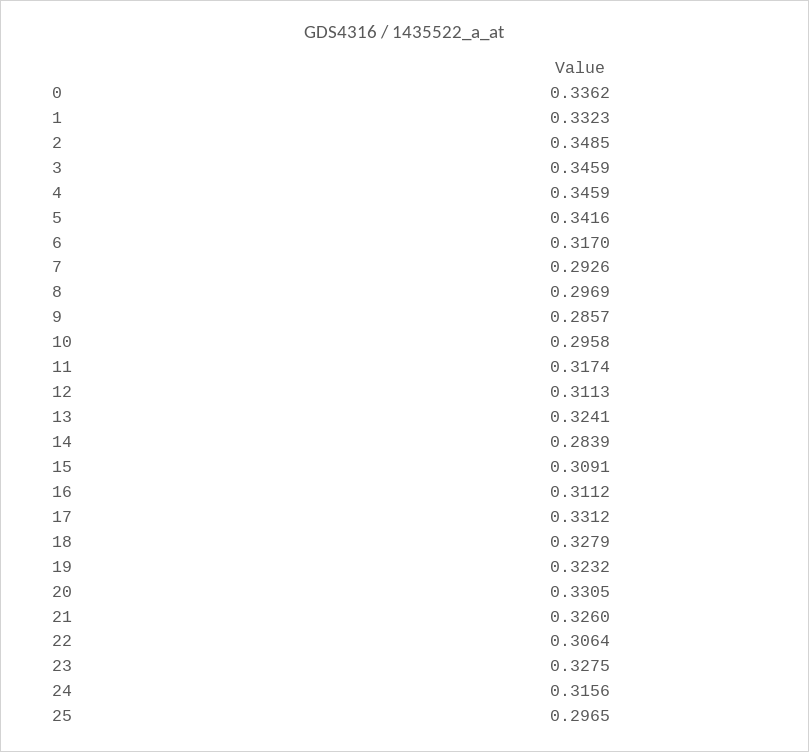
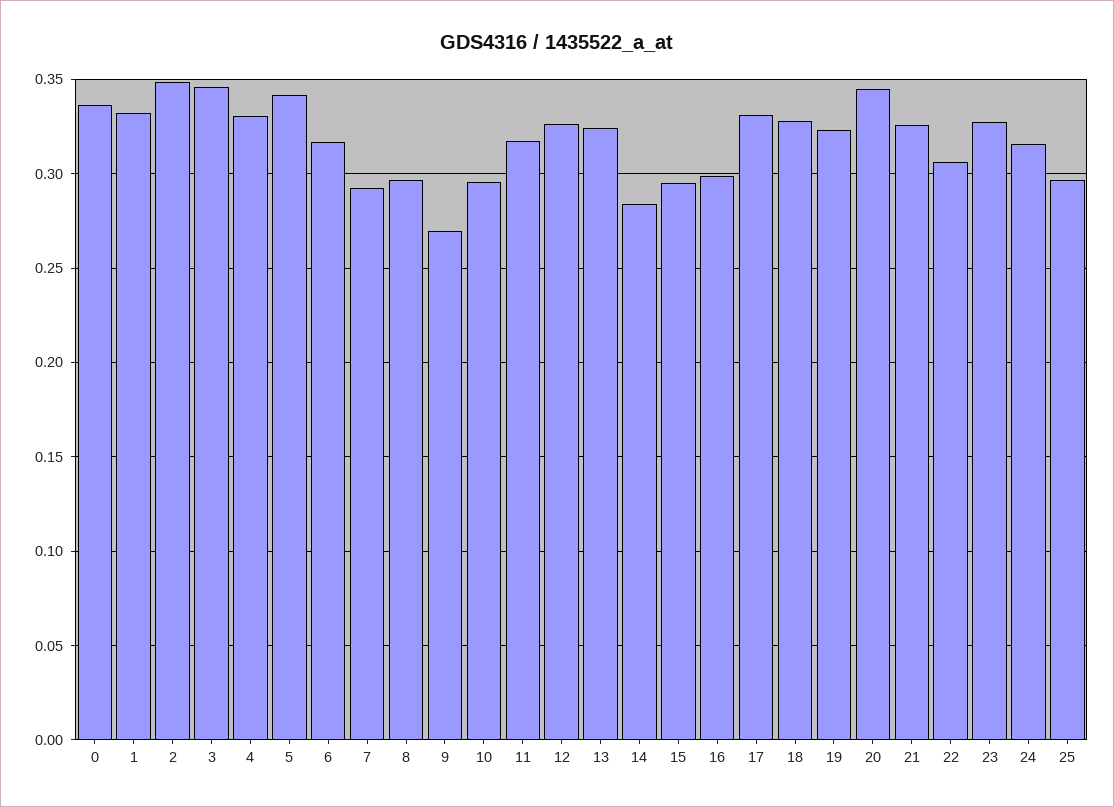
4: 0.3459 -> 0.33
9: 0.2857 -> 0.27
12: 0.3113 -> 0.325
15: 0.3091 -> 0.295
16: 0.3112 -> 0.3
20: 0.3305 -> 0.345

